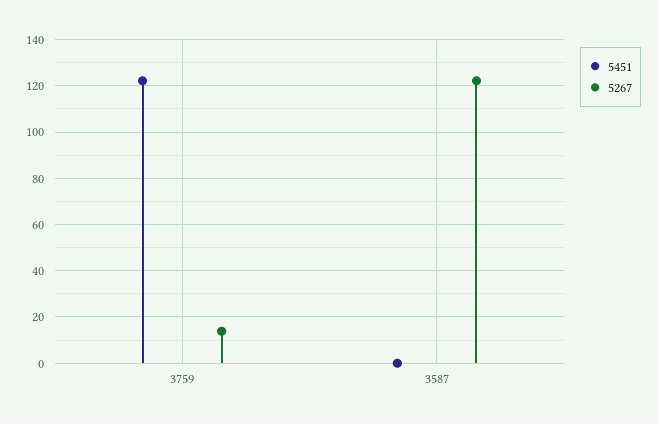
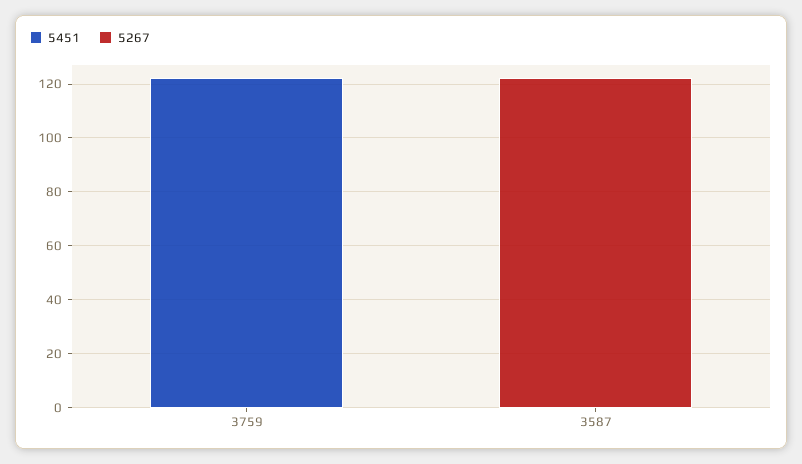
5267, 3759: 15 -> 0

